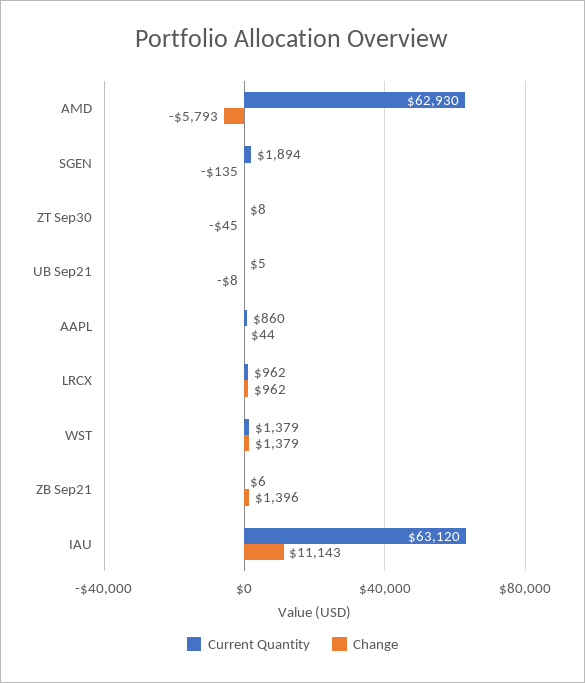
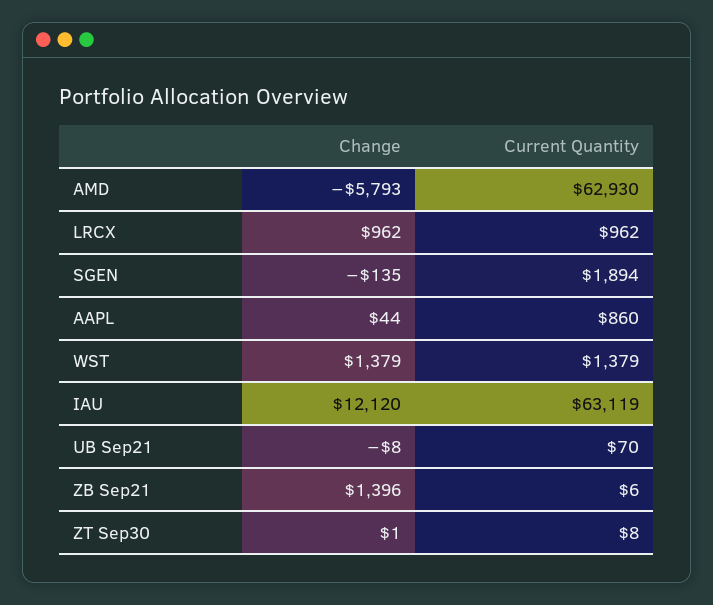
Change, ZT Sep30: -45 -> 1
Current Quantity, UB Sep21: 5 -> 70
Current Quantity, IAU: 63120 -> 63119
Change, IAU: 11143 -> 12120

